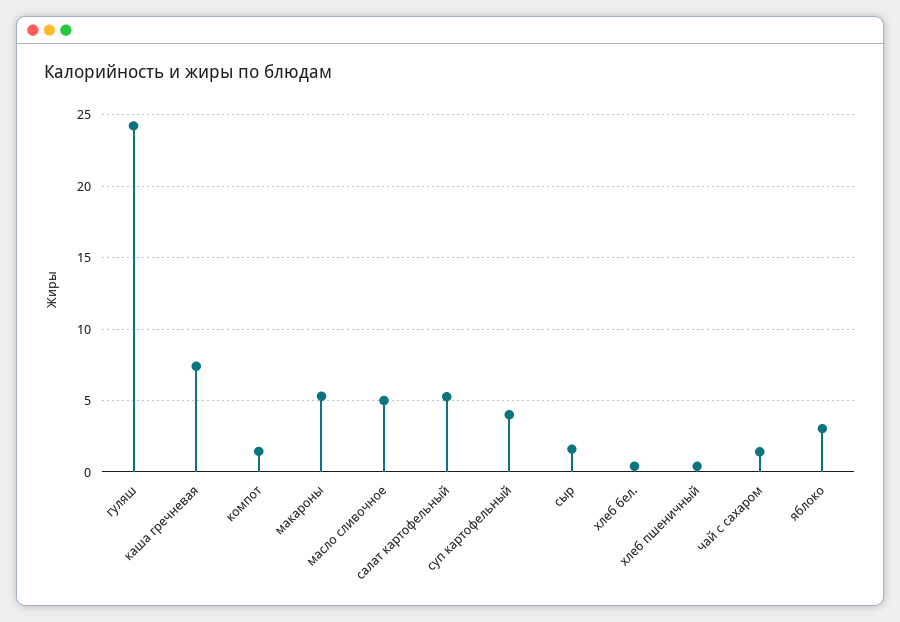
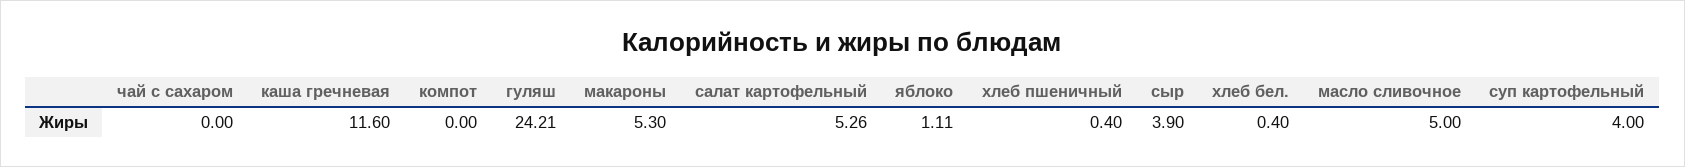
каша гречневая: 7.5 -> 11.6
компот: 1.5 -> 0
сыр: 1.5 -> 3.9
чай с сахаром: 1.5 -> 0
яблоко: 3 -> 1.11

